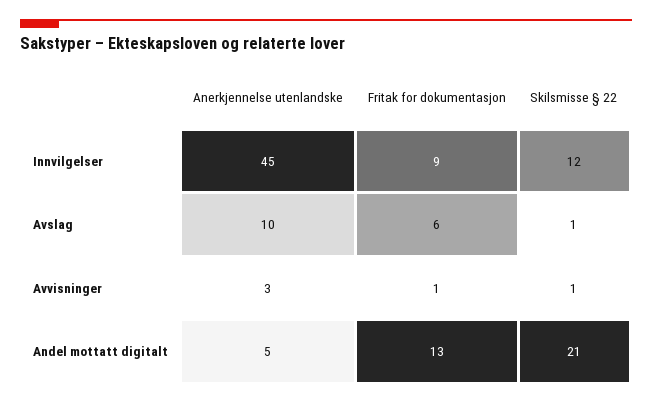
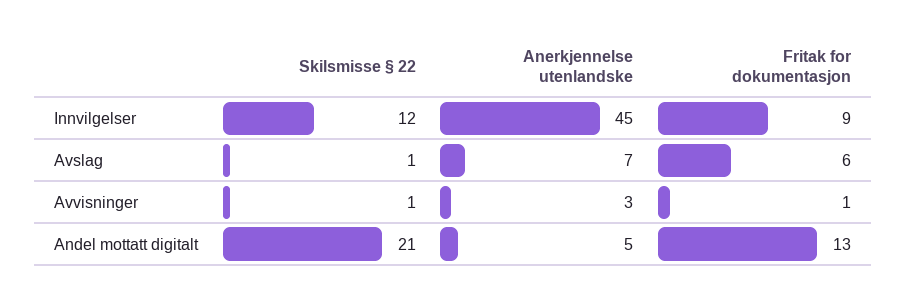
Anerkjennelse utenlandske, Avslag: 10 -> 7

